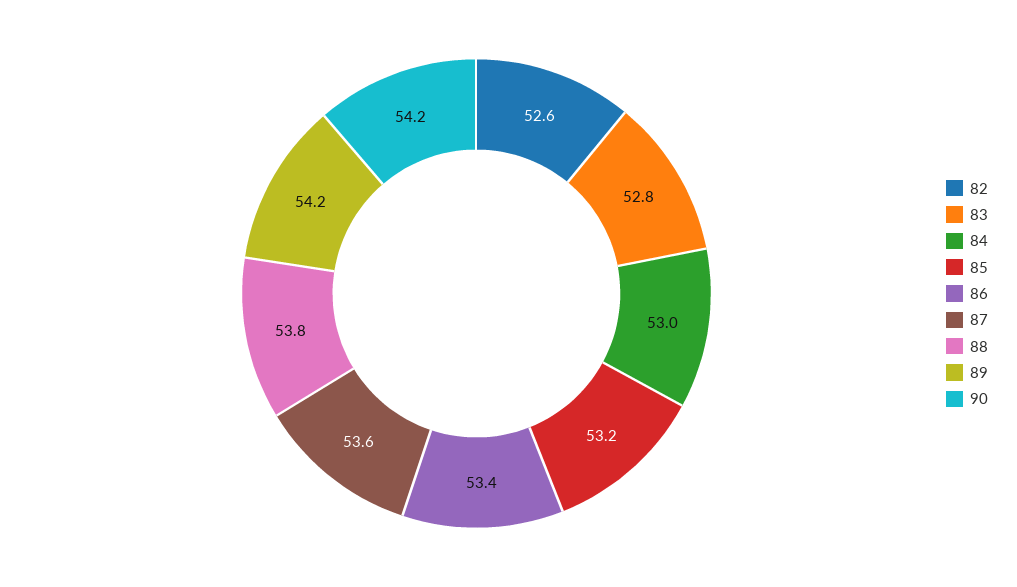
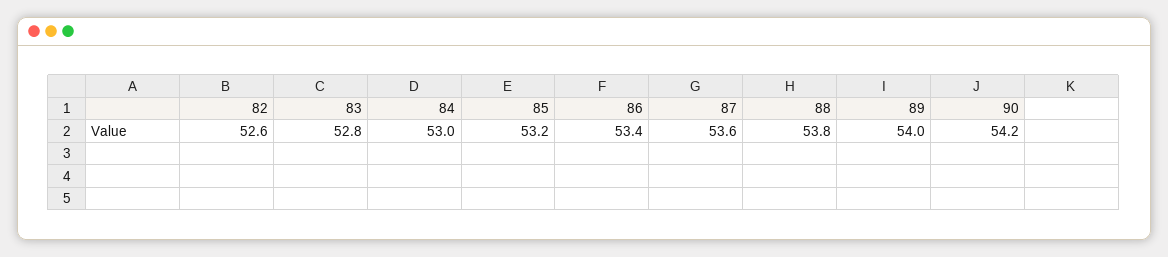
89: 54.2 -> 54

